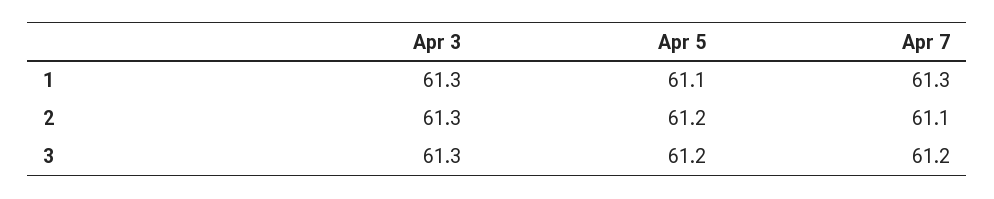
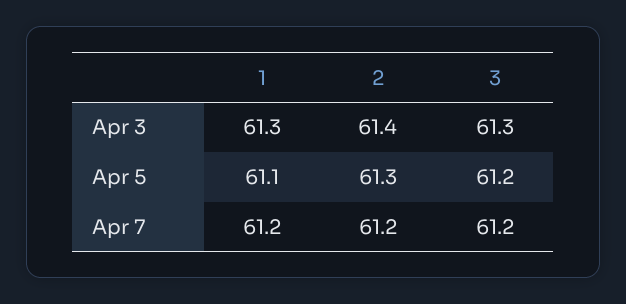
Apr 7, 1: 61.3 -> 61.2
Apr 3, 2: 61.3 -> 61.4
Apr 5, 2: 61.2 -> 61.3
Apr 7, 2: 61.1 -> 61.2

